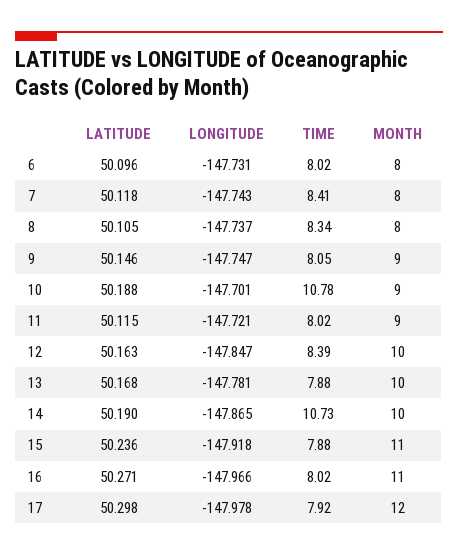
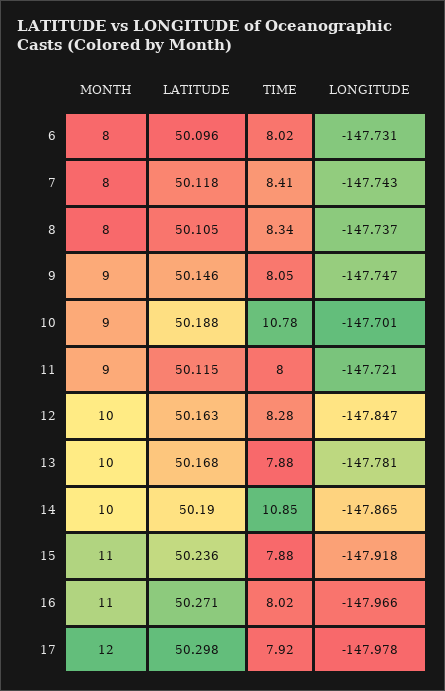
TIME, 11: 8.02 -> 8
TIME, 12: 8.39 -> 8.28
TIME, 14: 10.73 -> 10.85

